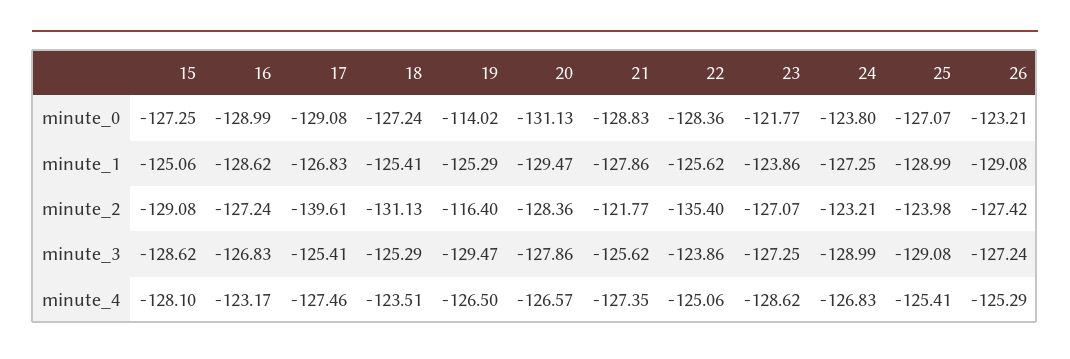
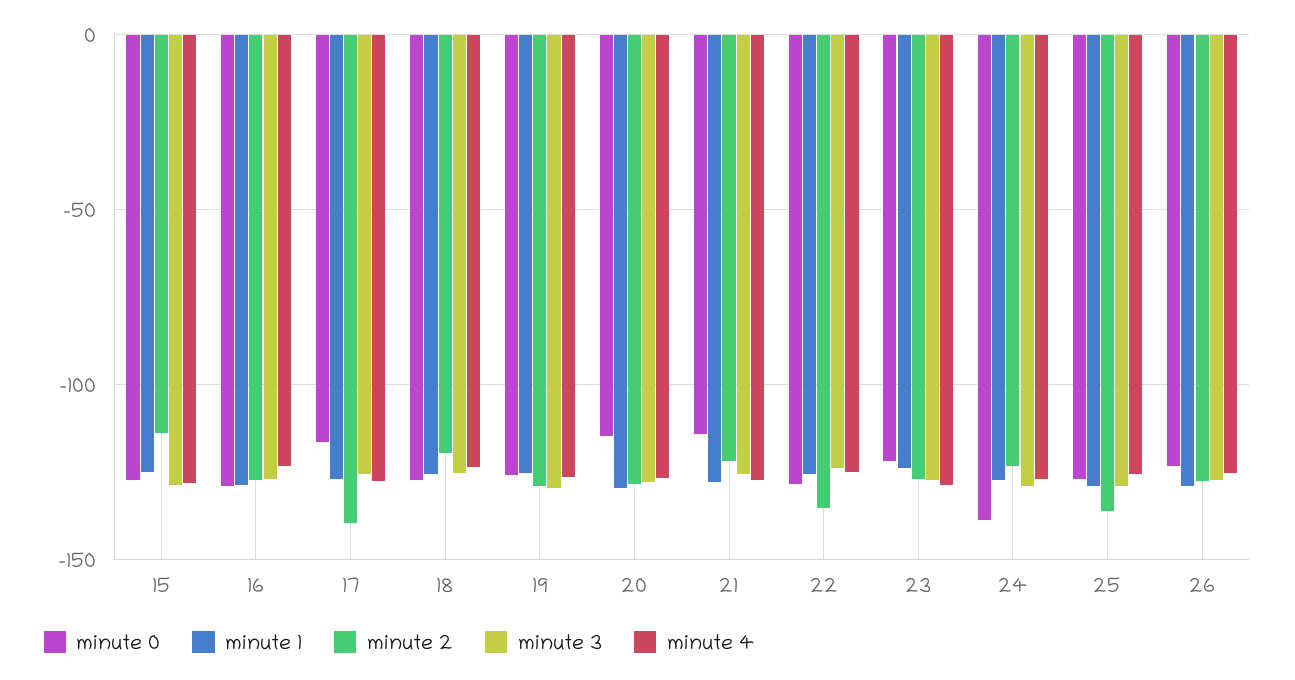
minute_0, 17: -129.08 -> -115
minute_0, 19: -114.02 -> -125
minute_0, 20: -131.13 -> -115
minute_0, 21: -128.83 -> -115
minute_0, 24: -123.8 -> -140
minute_2, 15: -129.08 -> -115
minute_2, 18: -131.13 -> -120
minute_2, 19: -116.4 -> -130
minute_2, 25: -123.98 -> -135

